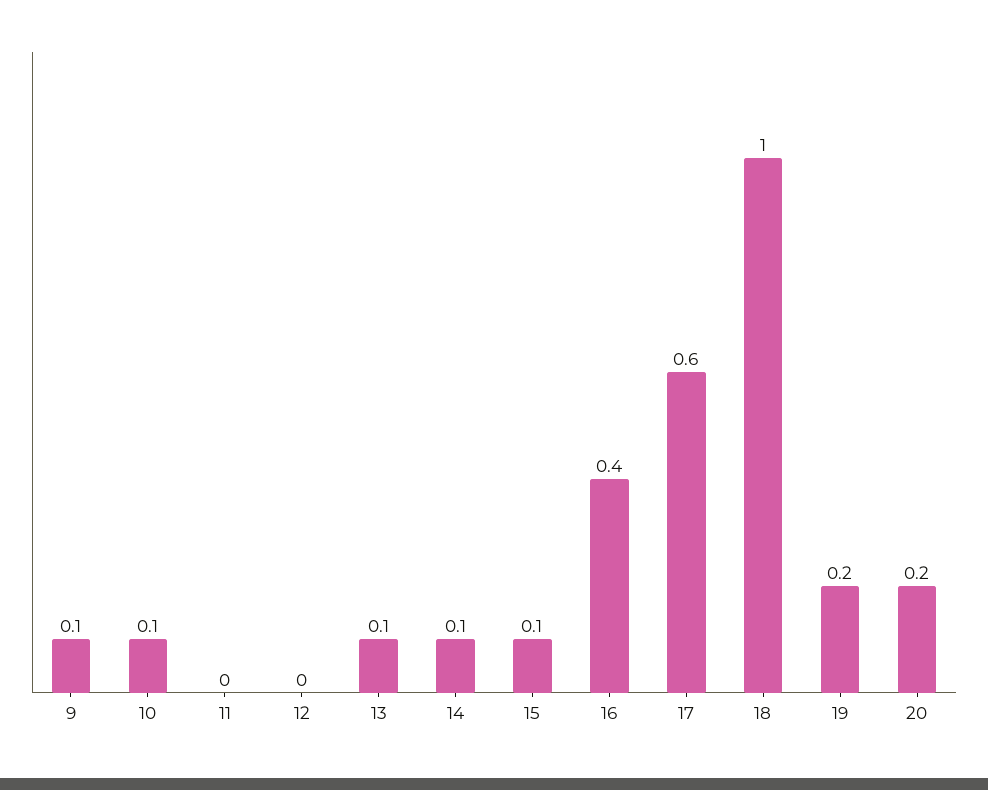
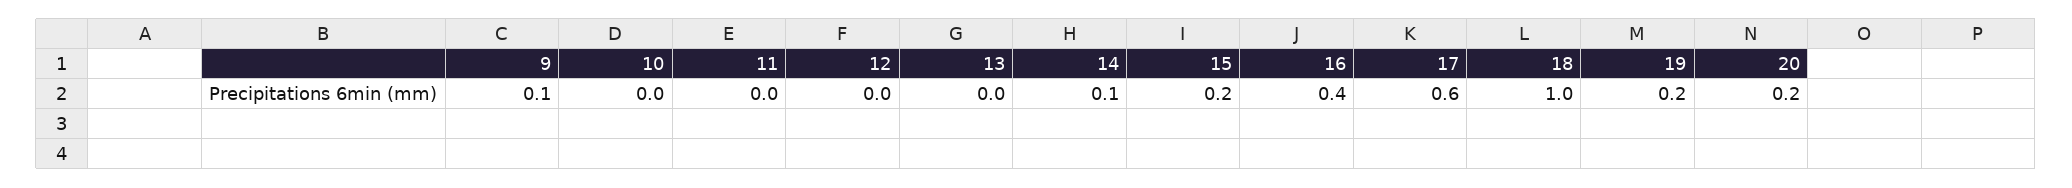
10: 0.1 -> 0
13: 0.1 -> 0
15: 0.1 -> 0.2

